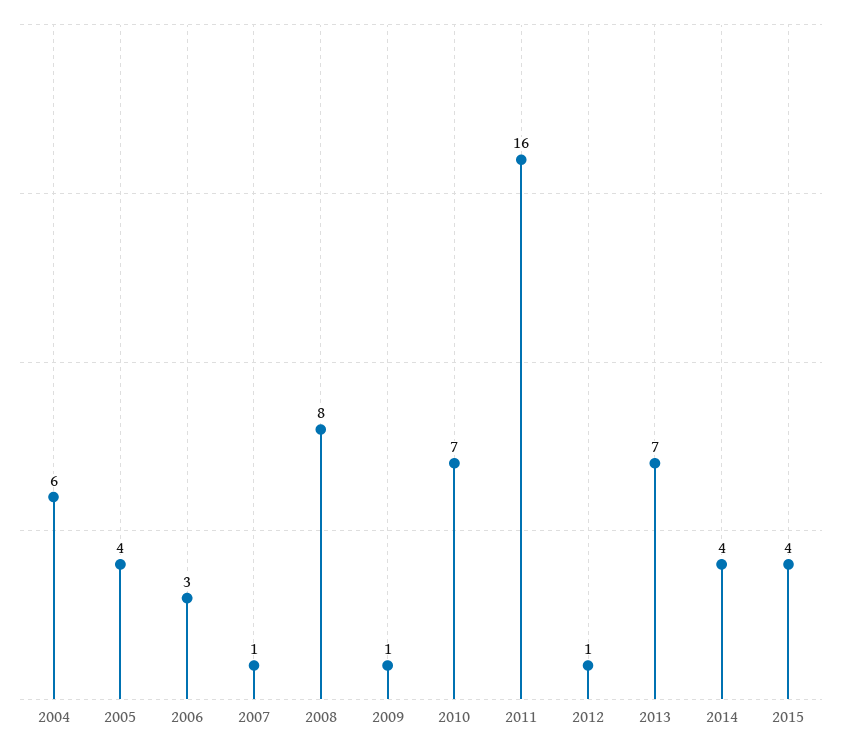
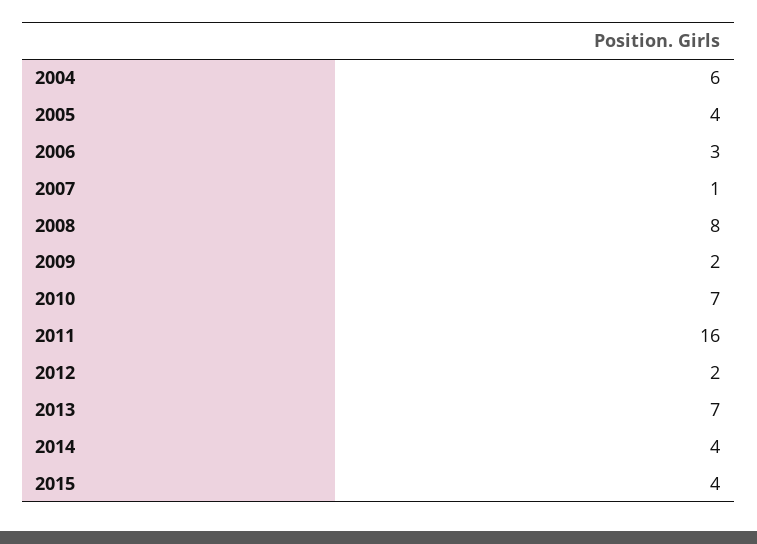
2009: 1 -> 2
2012: 1 -> 2

